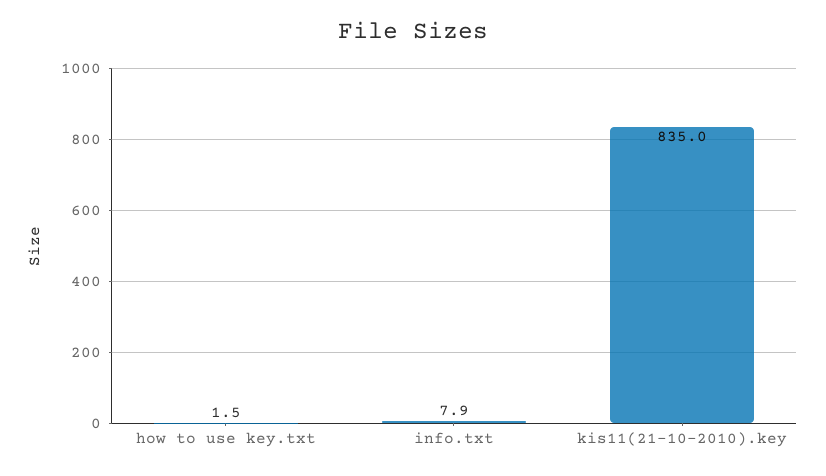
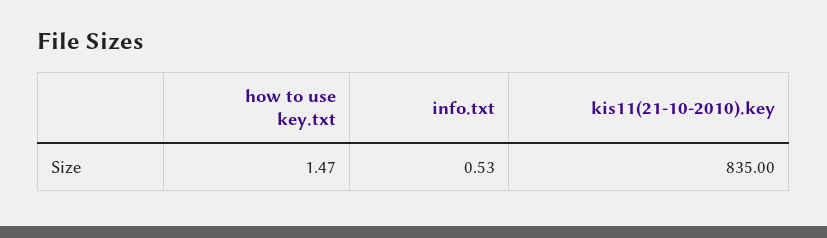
info.txt: 7.9 -> 0.53

